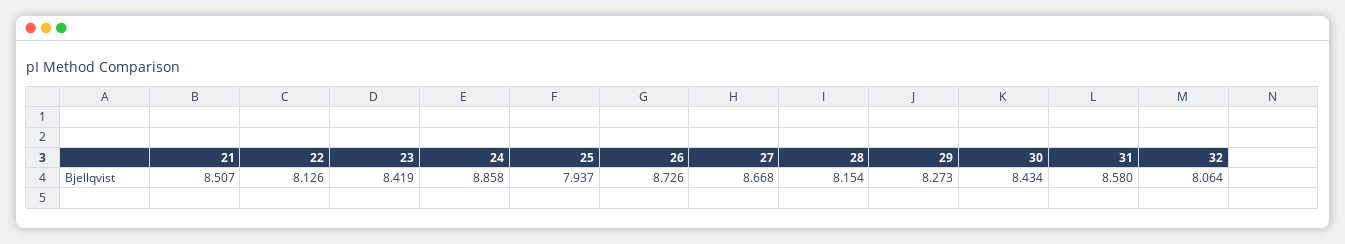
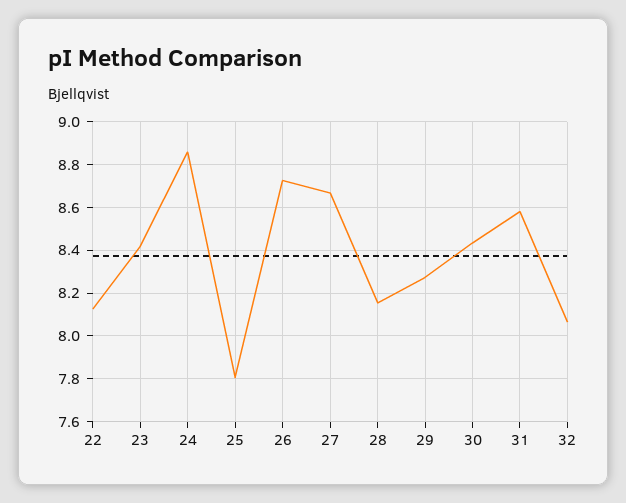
21: 8.507 -> none
25: 7.937 -> 7.8

